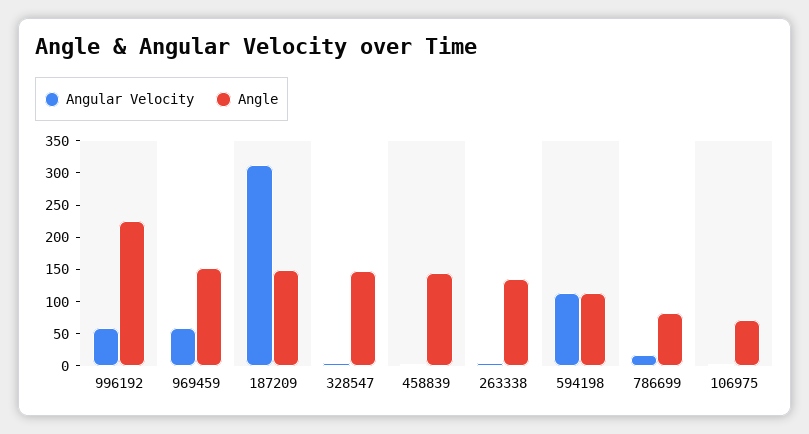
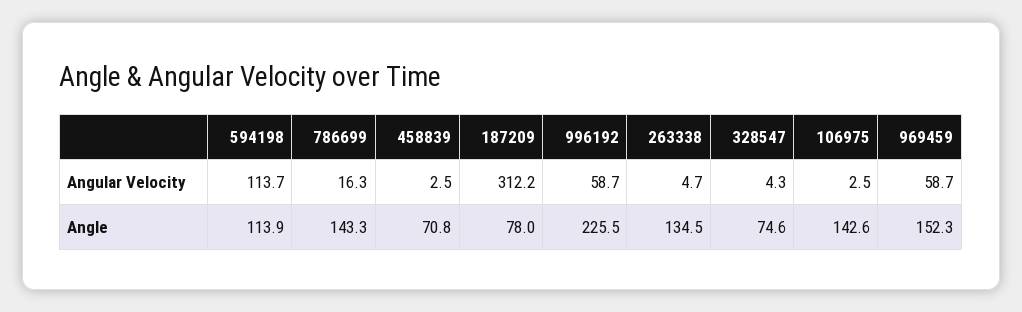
Angle, 187209: 150 -> 78
Angle, 328547: 150 -> 74.6
Angle, 458839: 150 -> 70.8
Angle, 786699: 75 -> 143.3
Angle, 106975: 75 -> 142.6

